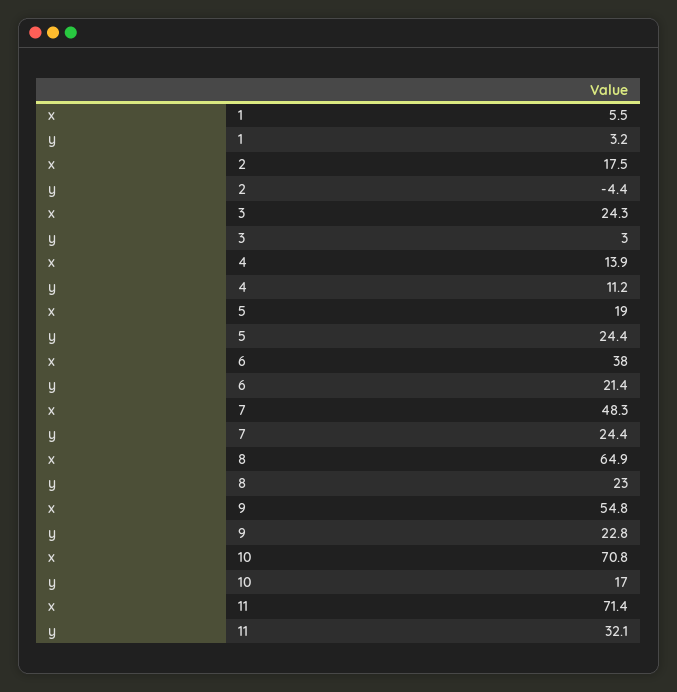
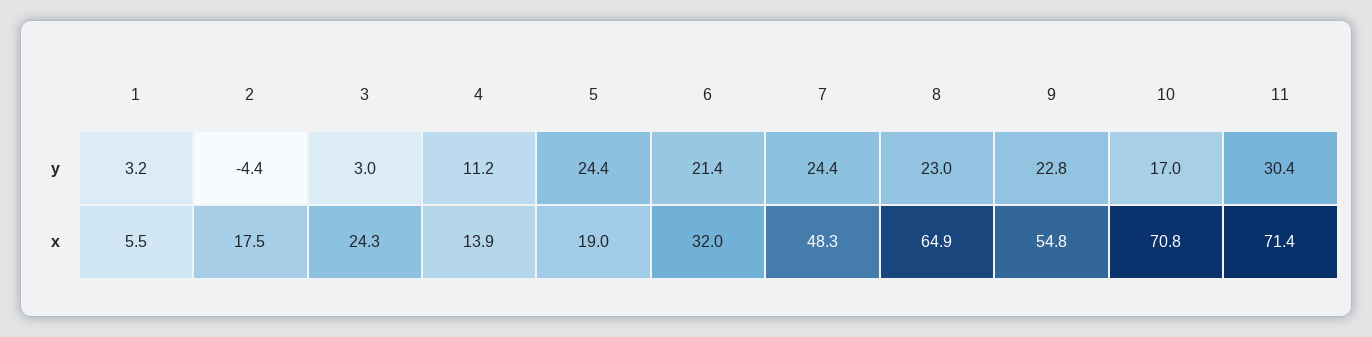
x, 6: 38 -> 32
y, 11: 32.1 -> 30.4

